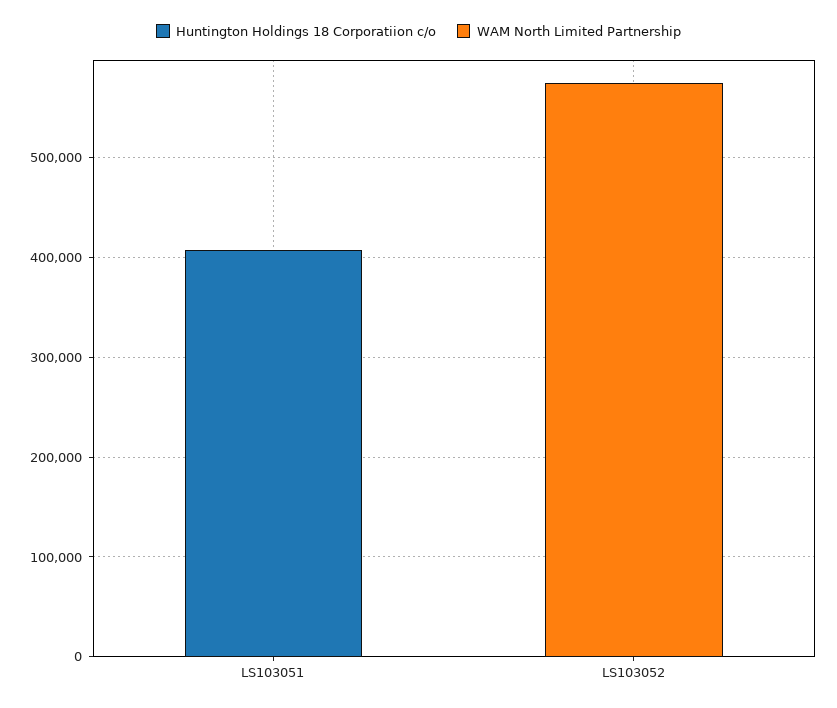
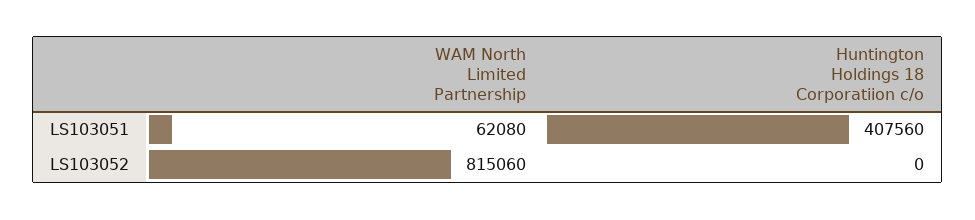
WAM North Limited Partnership, LS103051: 0 -> 62080
WAM North Limited Partnership, LS103052: 580000 -> 815060

